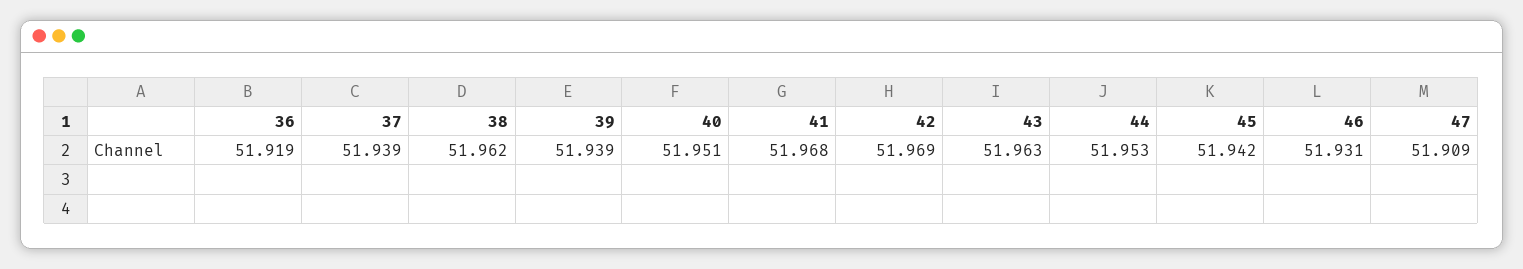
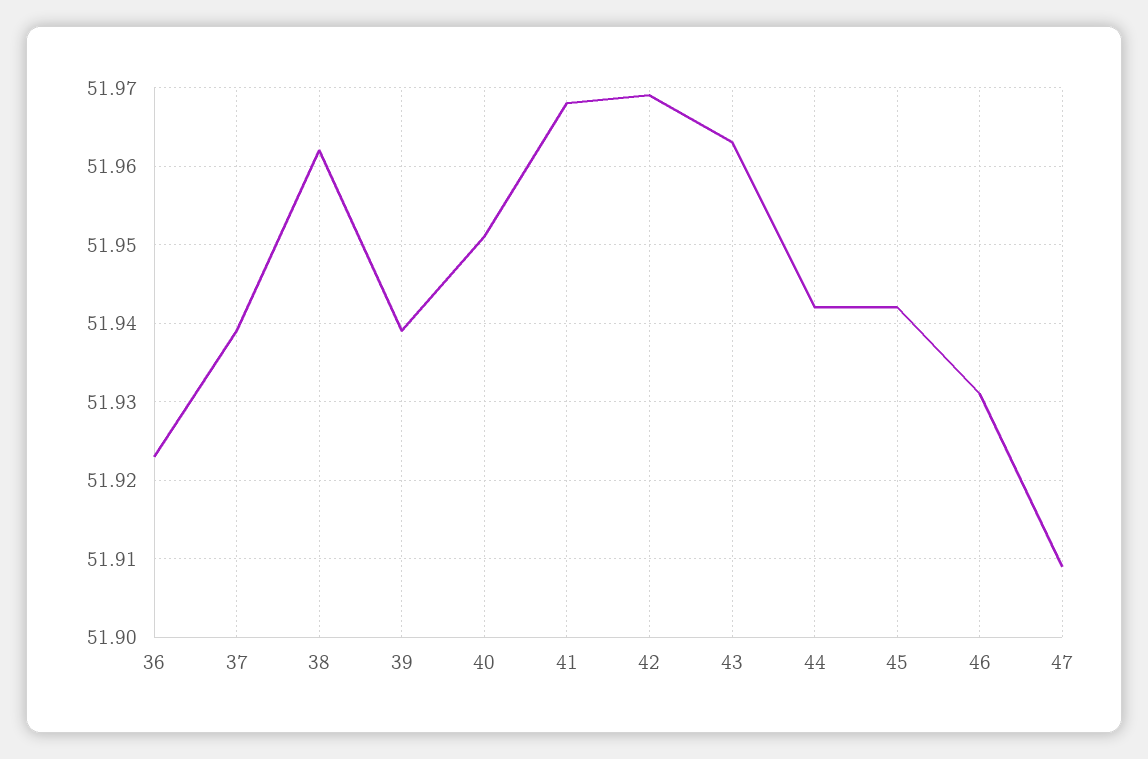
36: 51.919 -> 51.923
44: 51.953 -> 51.942

